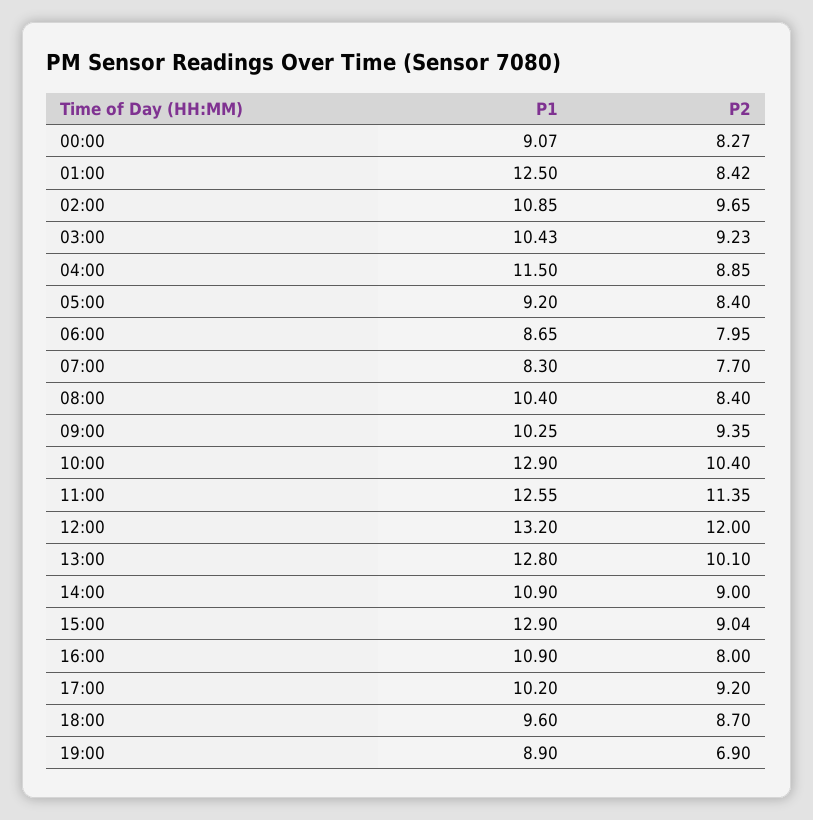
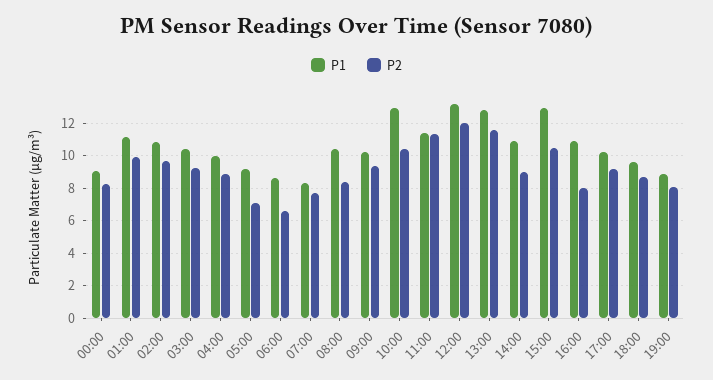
P1, 01:00: 12.5 -> 11
P2, 01:00: 8.42 -> 10
P1, 04:00: 11.5 -> 10
P2, 05:00: 8.4 -> 7
P2, 06:00: 7.95 -> 6.5
P1, 11:00: 12.55 -> 11.5
P2, 13:00: 10.1 -> 11.5
P2, 15:00: 9.04 -> 10.5
P2, 19:00: 6.9 -> 8

